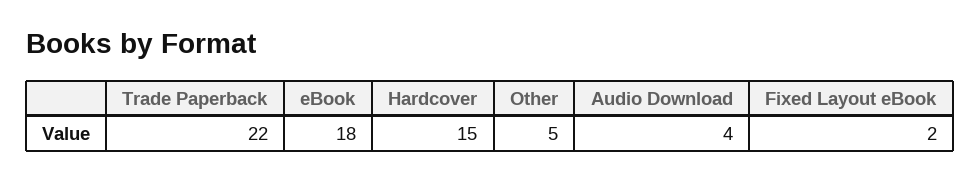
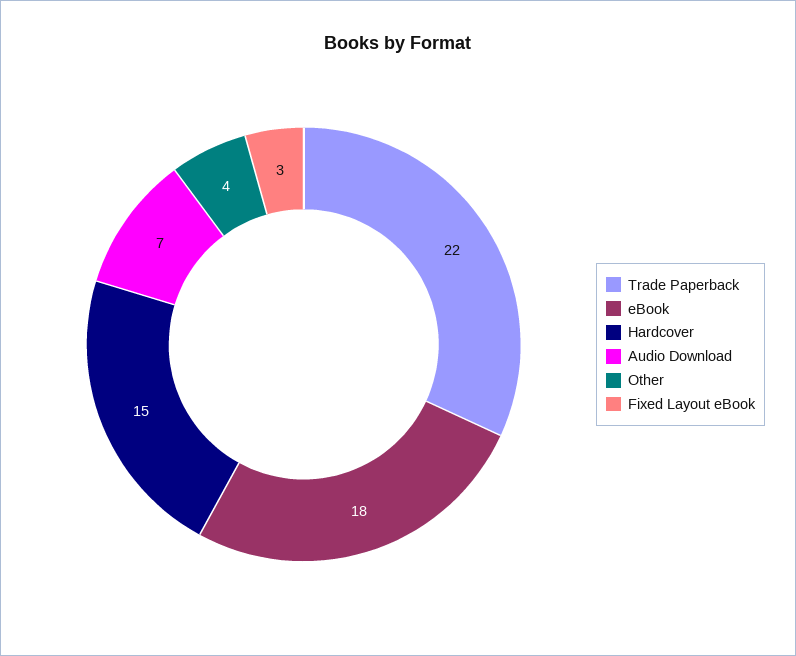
Other: 5 -> 4
Audio Download: 4 -> 7
Fixed Layout eBook: 2 -> 3

